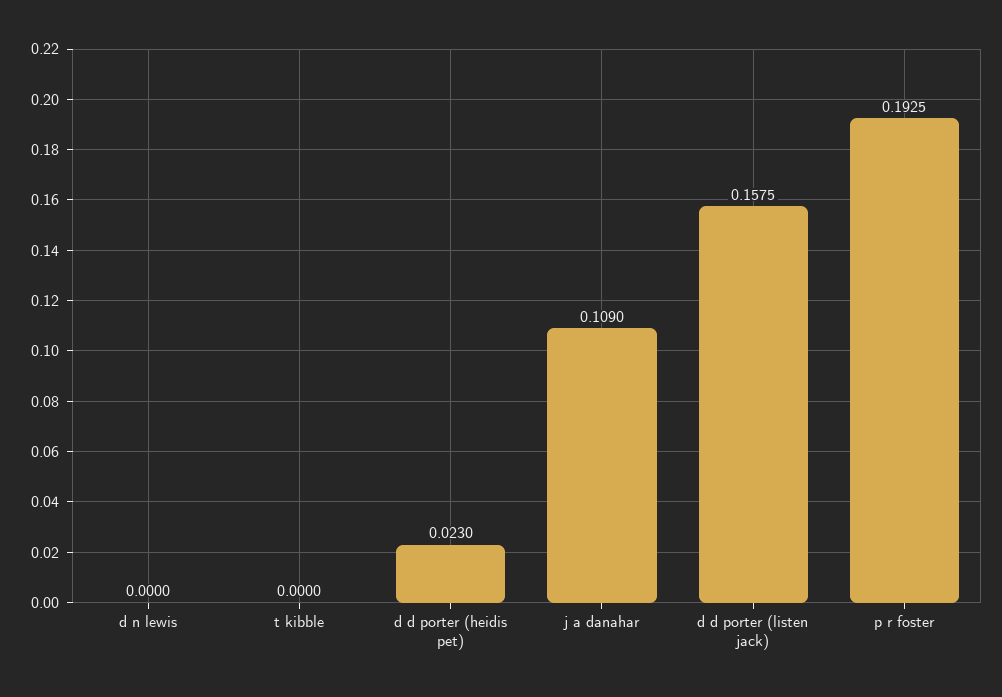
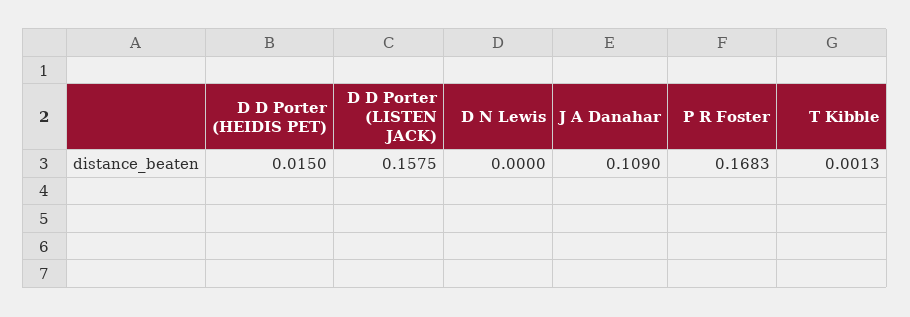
t kibble: 0 -> 0.0013
d d porter (heidis pet): 0.023 -> 0.015
p r foster: 0.1925 -> 0.1683

